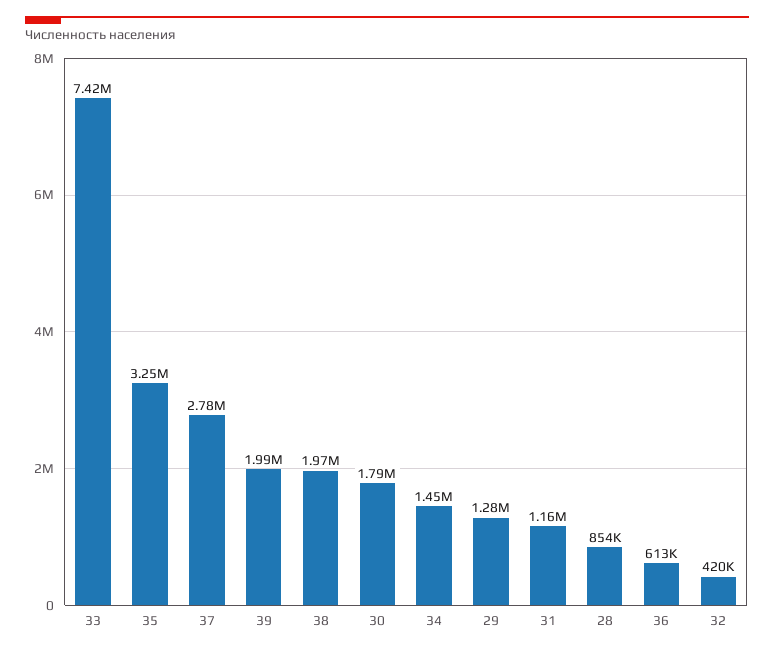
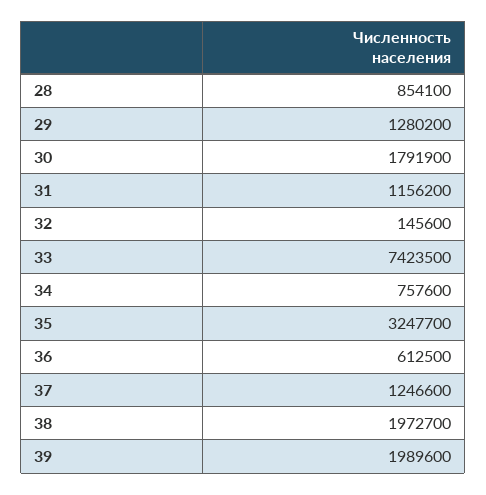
37: 2780000 -> 1246600
34: 1450000 -> 757600
32: 420000 -> 145600

